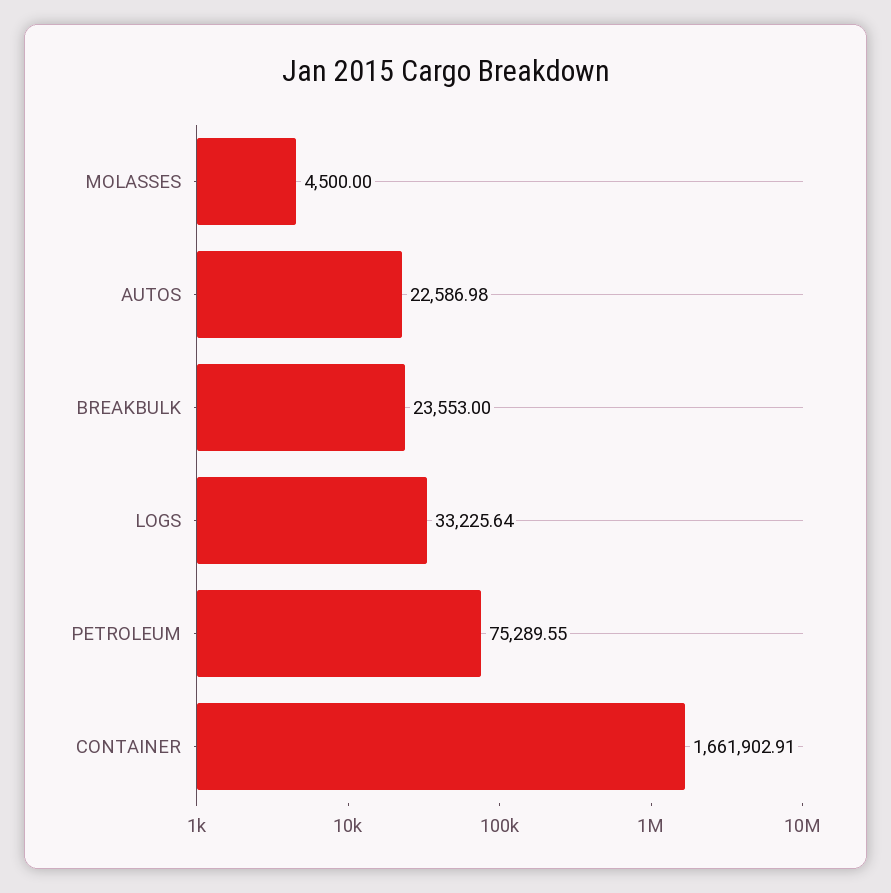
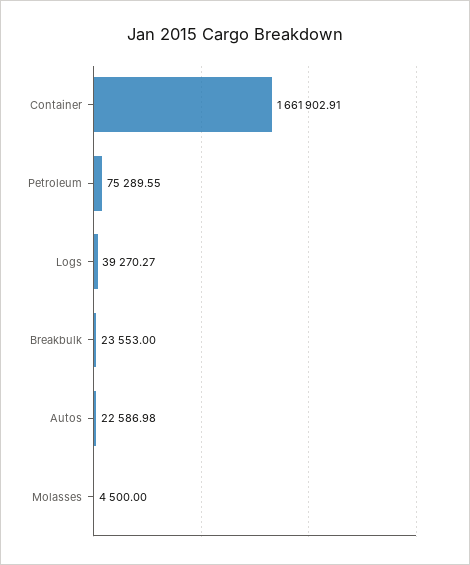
LOGS: 33225.64 -> 39270.27

